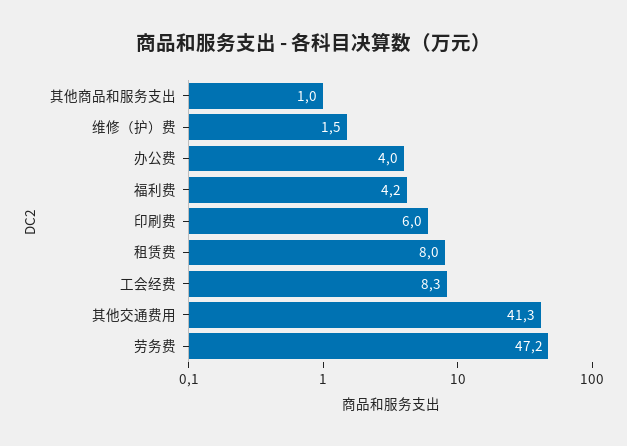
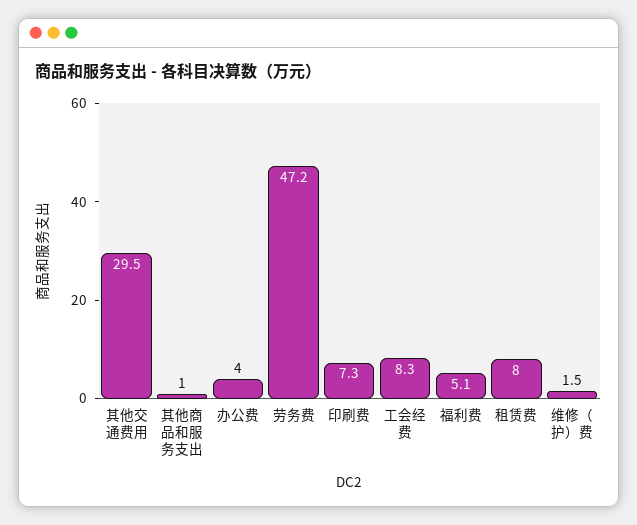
福利费: 4.2 -> 5.1
印刷费: 6 -> 7.3
其他交通费用: 41.3 -> 29.5

